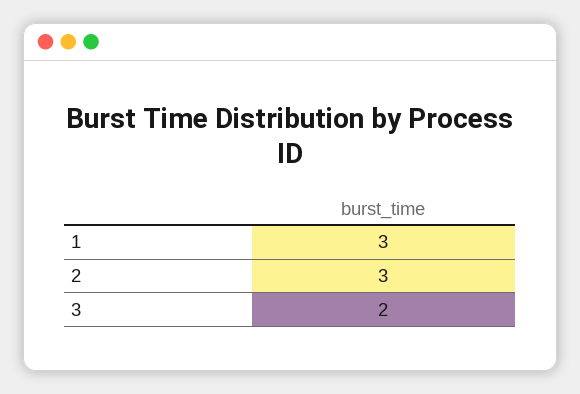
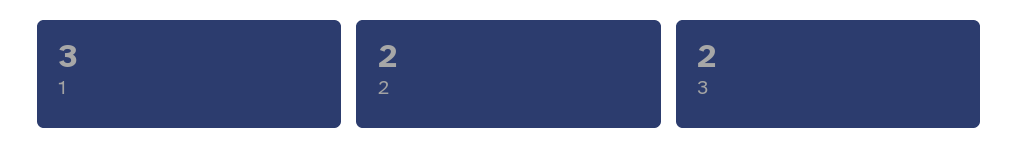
2: 3 -> 2

